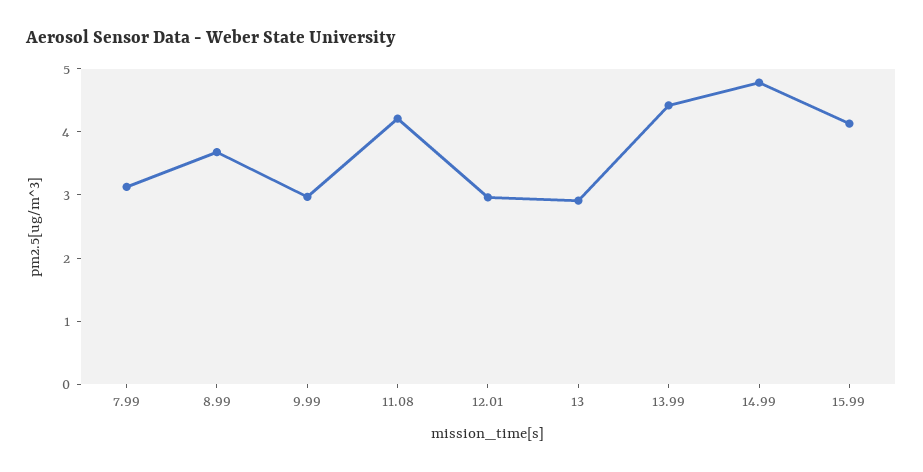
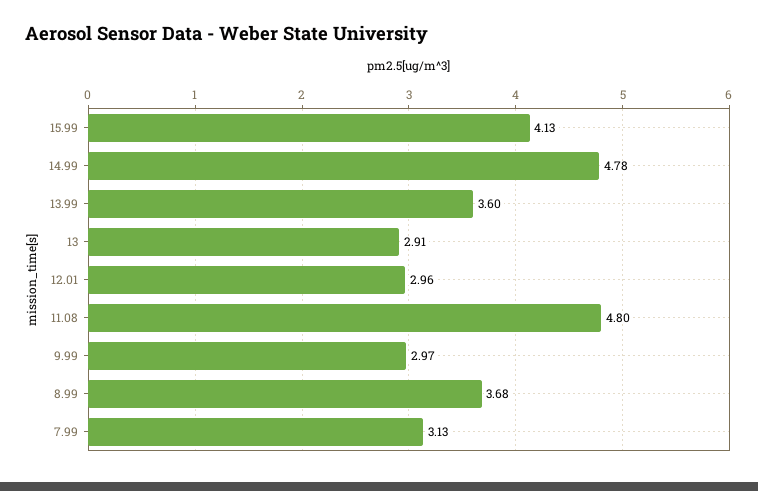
11.08: 4.2 -> 4.8
13.99: 4.4 -> 3.6

